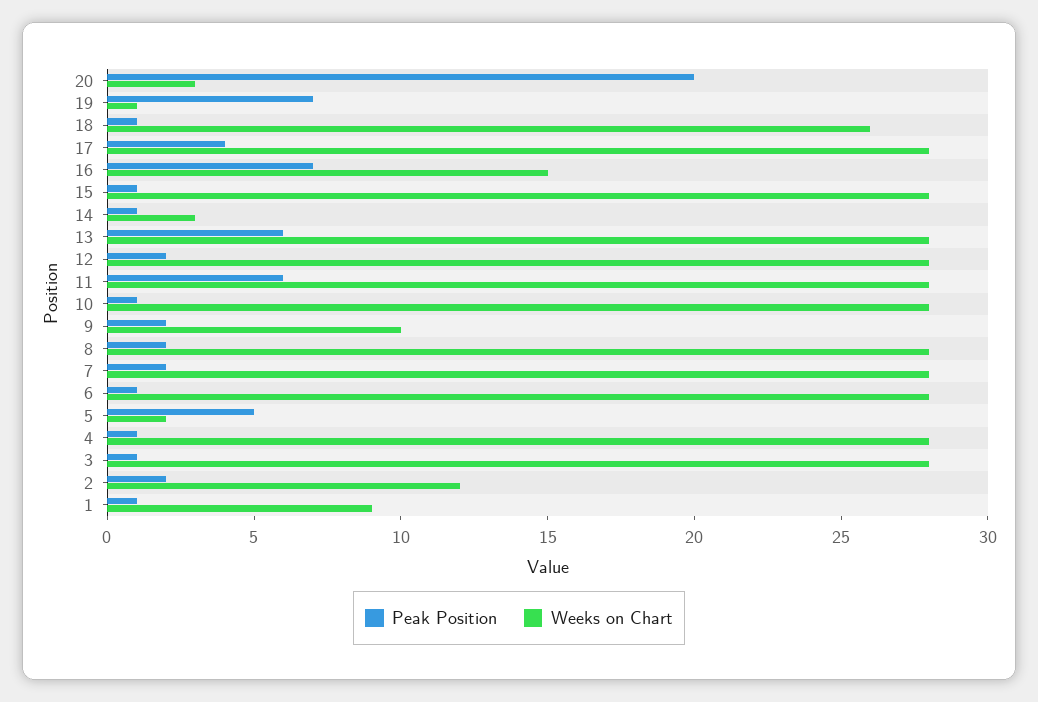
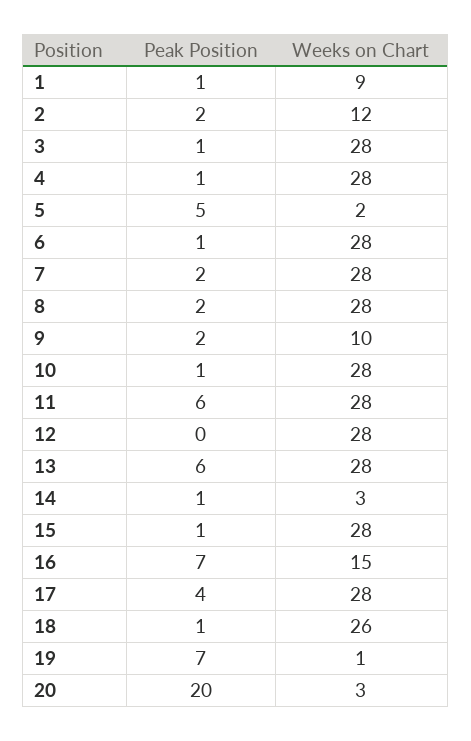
Peak Position, 12: 2 -> 0

